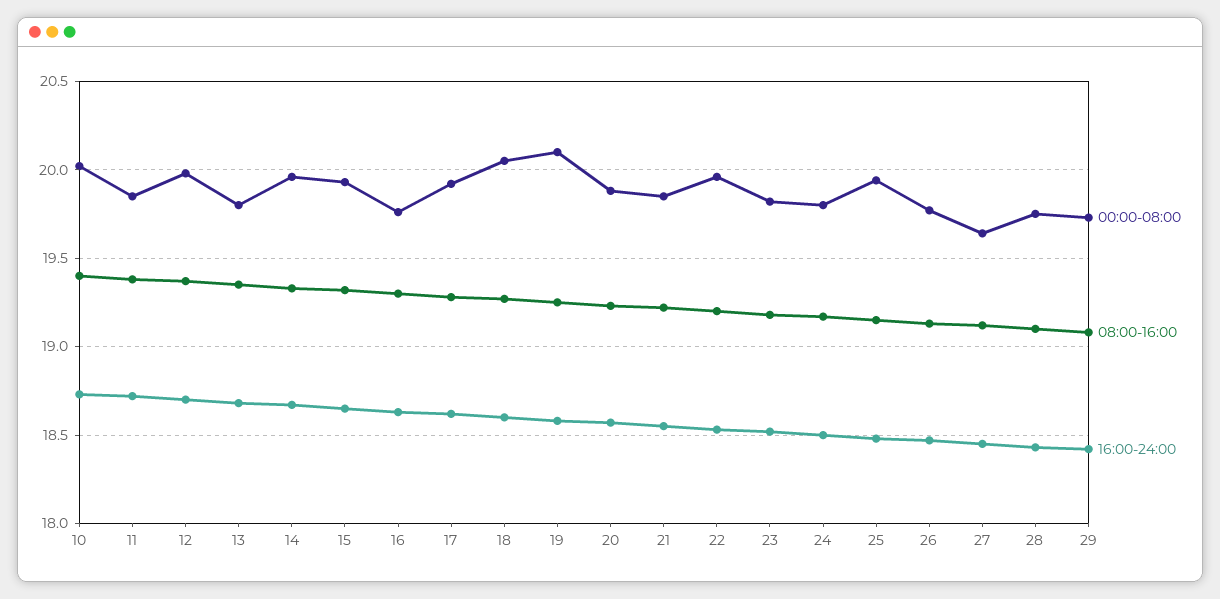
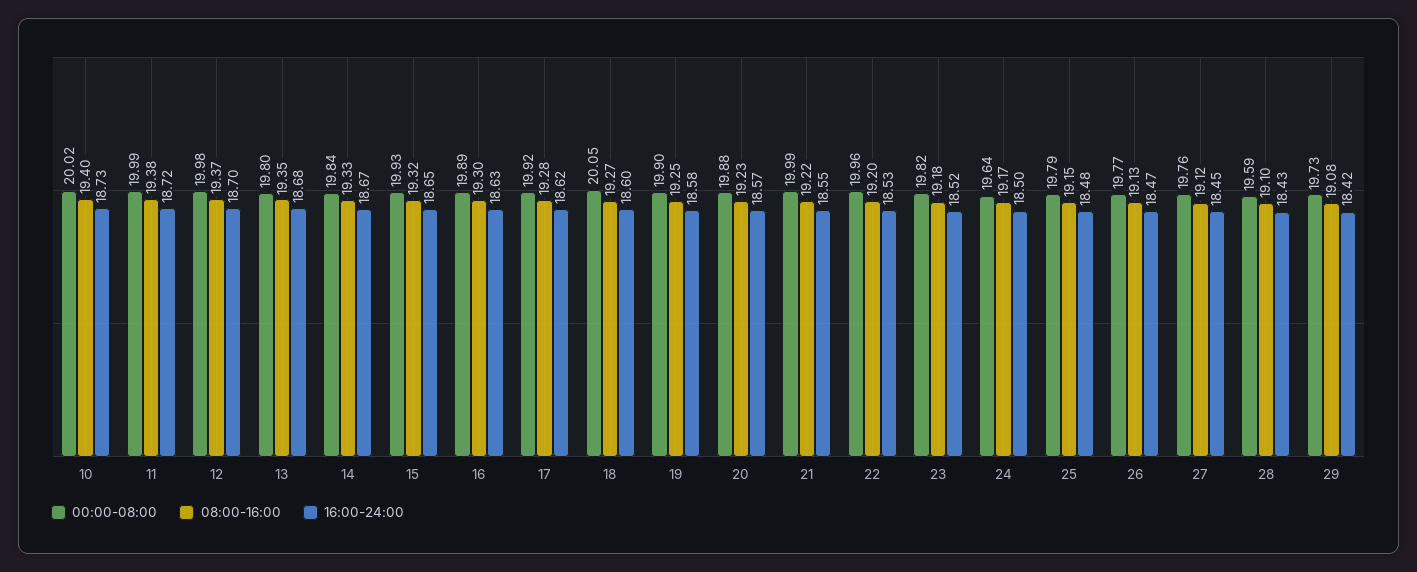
00:00-08:00, 11: 19.85 -> 19.99
00:00-08:00, 14: 19.95 -> 19.84
00:00-08:00, 16: 19.75 -> 19.89
00:00-08:00, 19: 20.1 -> 19.9
00:00-08:00, 21: 19.85 -> 19.99
00:00-08:00, 24: 19.8 -> 19.64
00:00-08:00, 25: 19.95 -> 19.79
00:00-08:00, 27: 19.65 -> 19.76
00:00-08:00, 28: 19.75 -> 19.59

